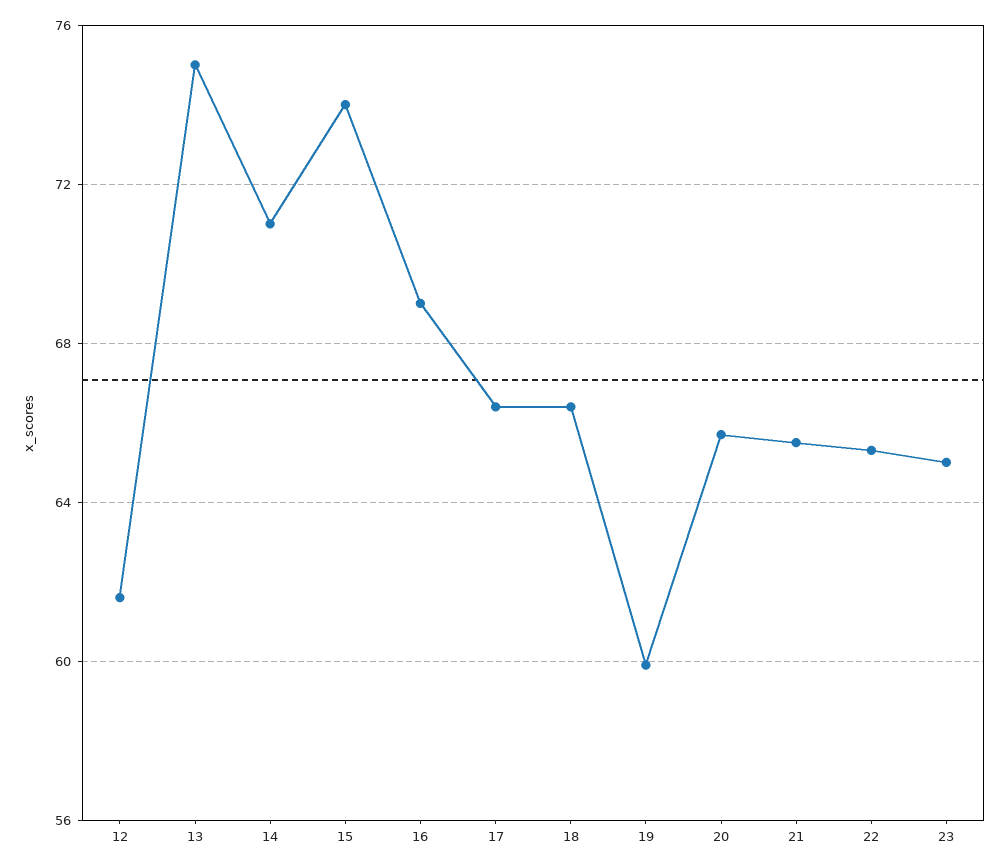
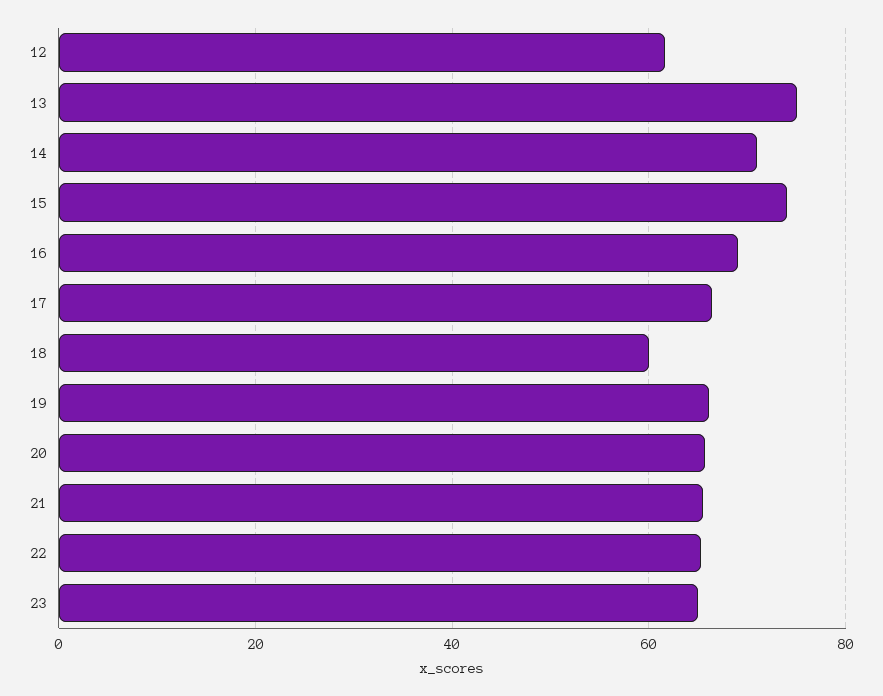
18: 66.5 -> 60
19: 60 -> 66

